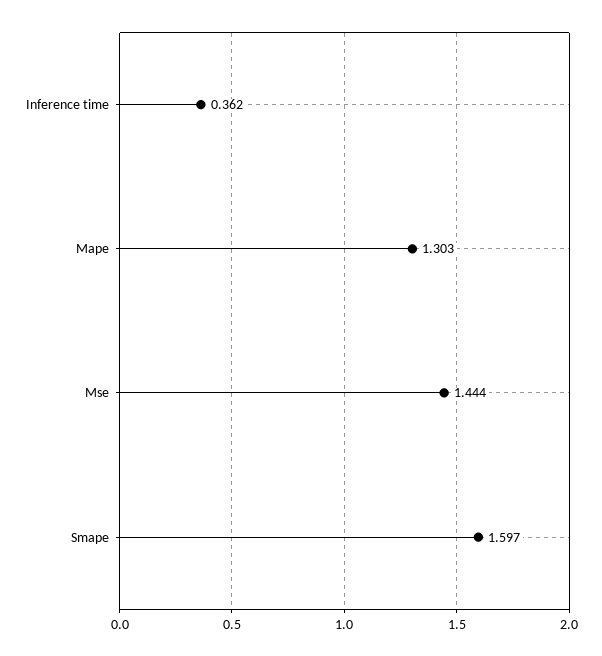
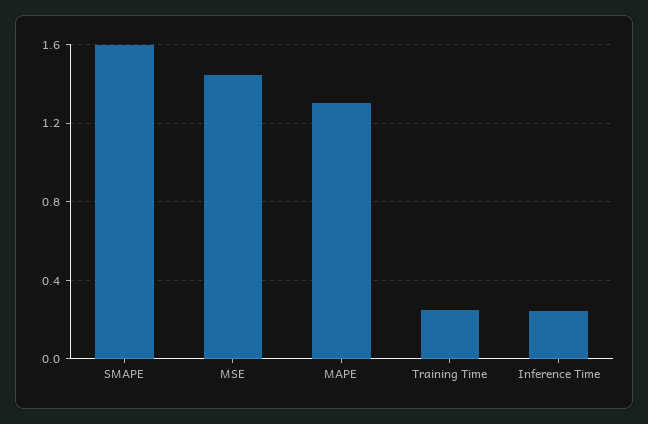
Inference time: 0.362 -> 0.25
Training Time: none -> 0.25

